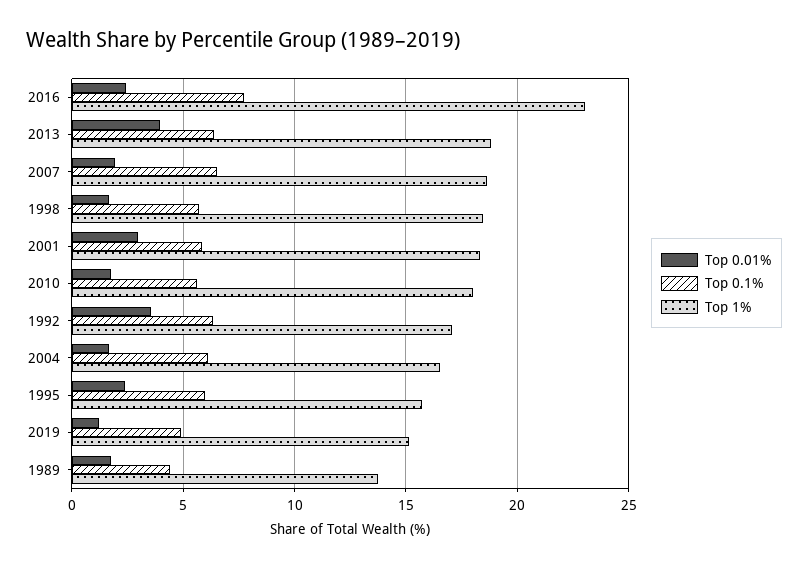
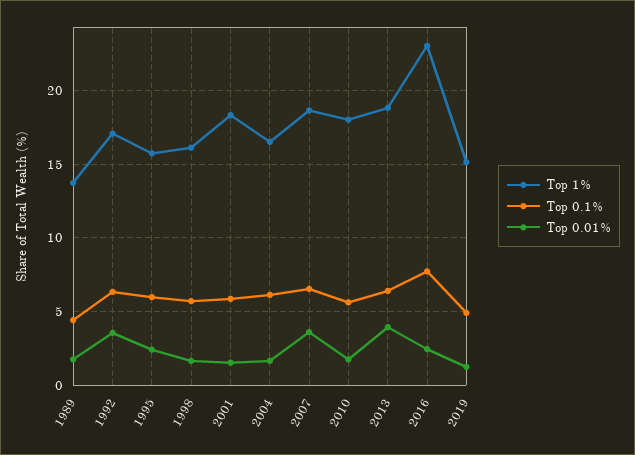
Top 0.01%, 2007: 2 -> 3.5
Top 1%, 1998: 18.5 -> 16
Top 0.01%, 2001: 3 -> 1.5

